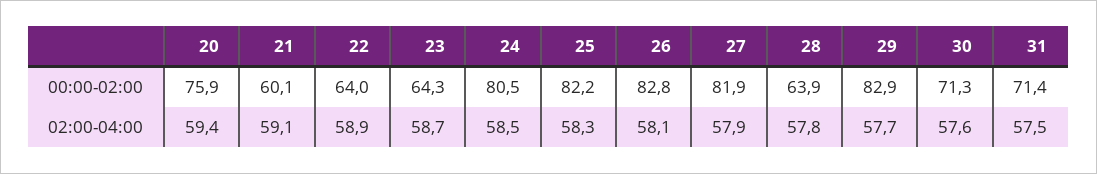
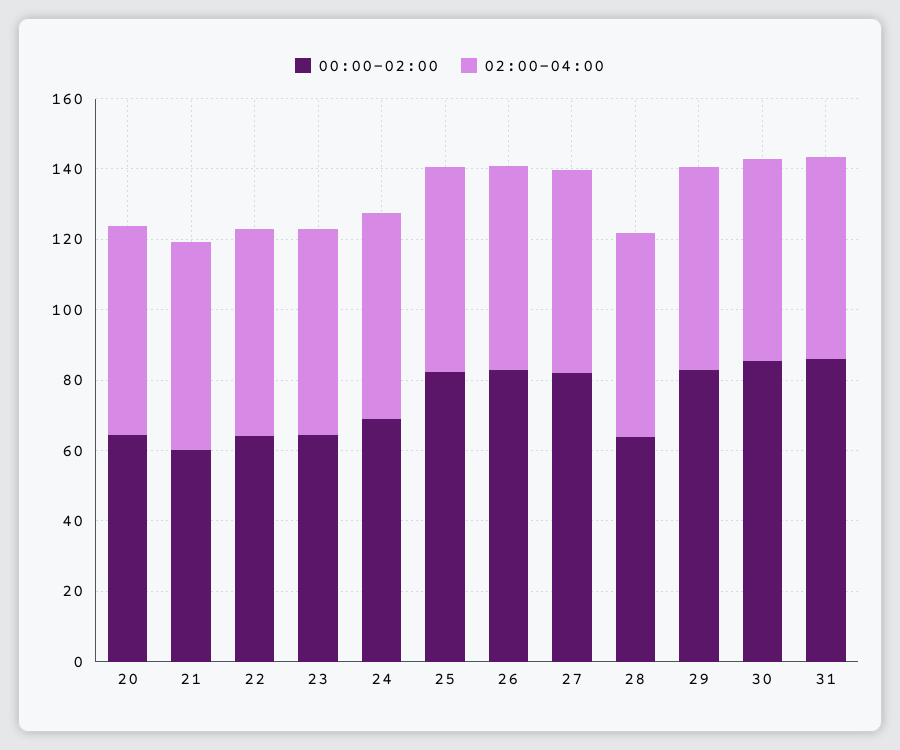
00:00-02:00, 20: 75.9 -> 65
00:00-02:00, 24: 80.5 -> 70
00:00-02:00, 30: 71.3 -> 85
00:00-02:00, 31: 71.4 -> 85

